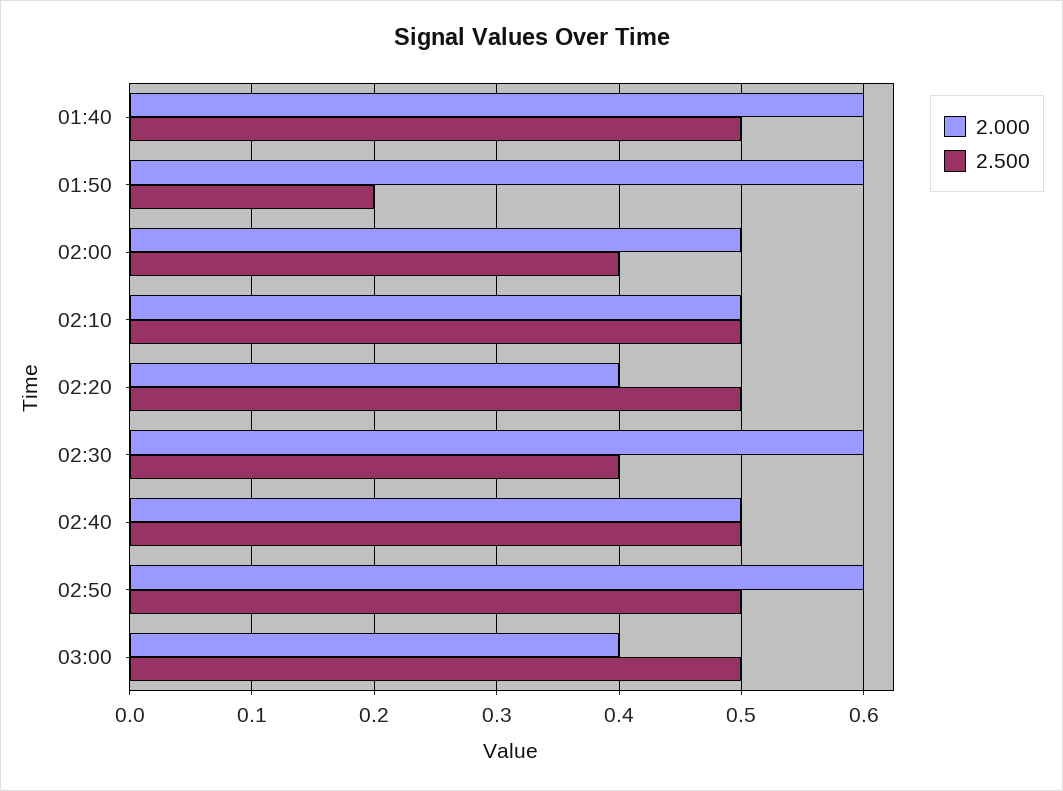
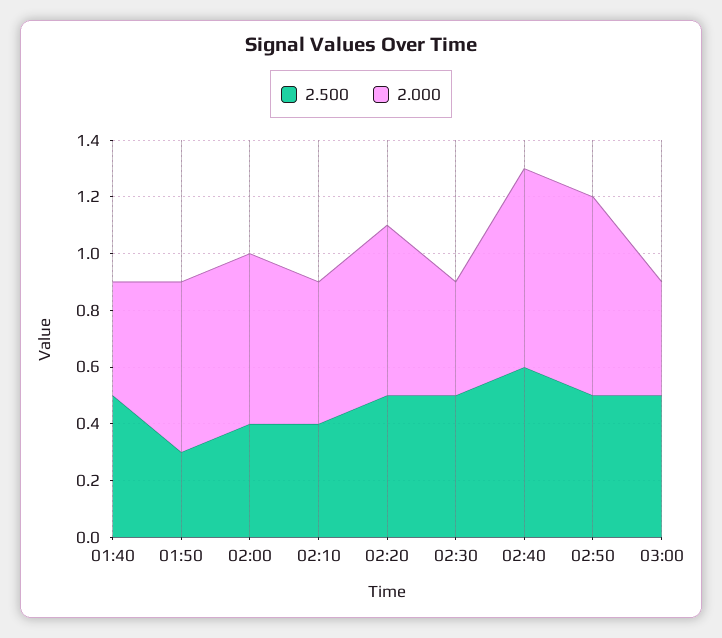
2.000, 01:40: 0.6 -> 0.4
2.500, 01:50: 0.2 -> 0.3
2.000, 02:00: 0.5 -> 0.6
2.500, 02:10: 0.5 -> 0.4
2.000, 02:20: 0.4 -> 0.6
2.000, 02:30: 0.6 -> 0.4
2.500, 02:30: 0.4 -> 0.5
2.000, 02:40: 0.5 -> 0.7
2.500, 02:40: 0.5 -> 0.6
2.000, 02:50: 0.6 -> 0.7

